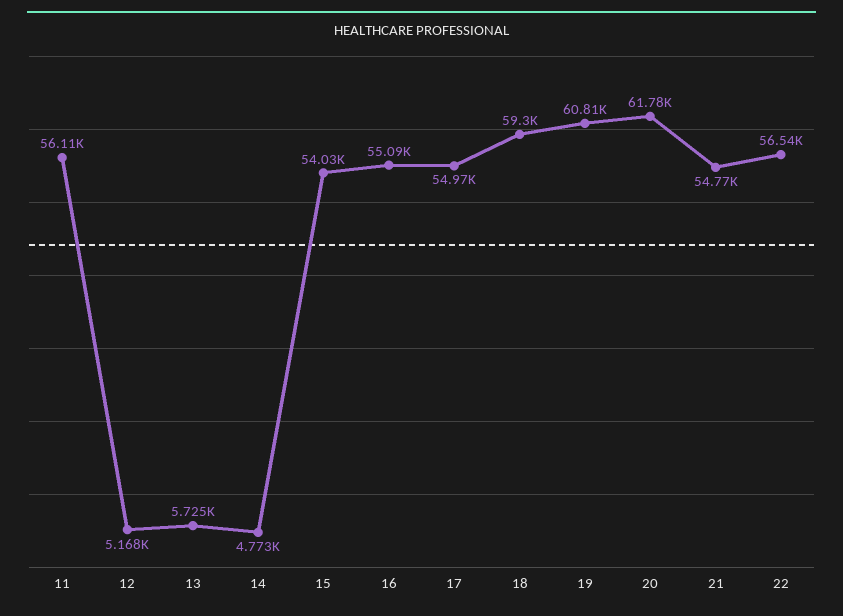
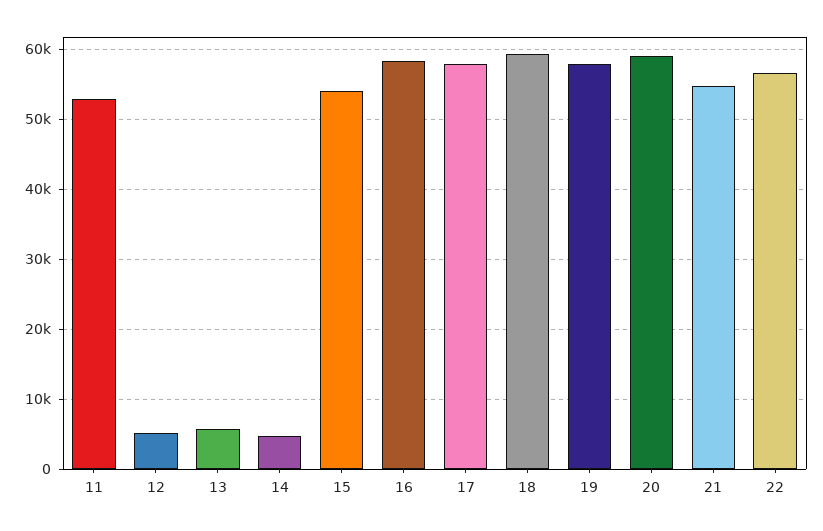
11: 56110 -> 53000
16: 55090 -> 58000
17: 54970 -> 58000
19: 60810 -> 58000
20: 61780 -> 59000

